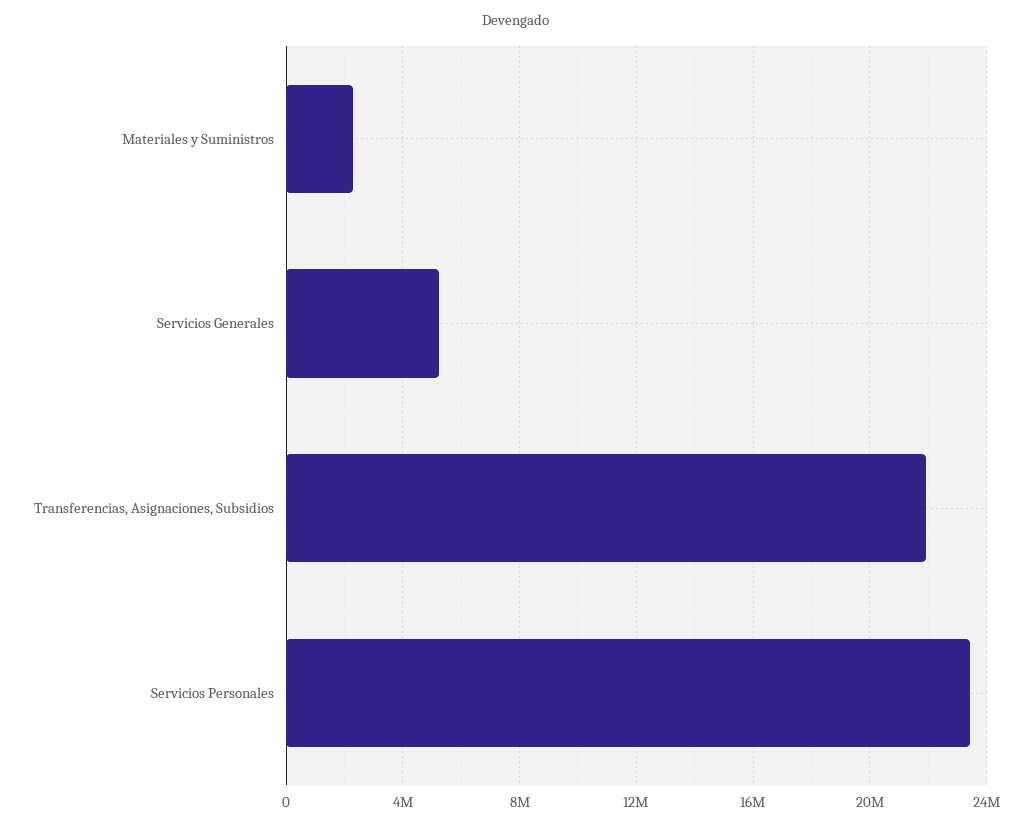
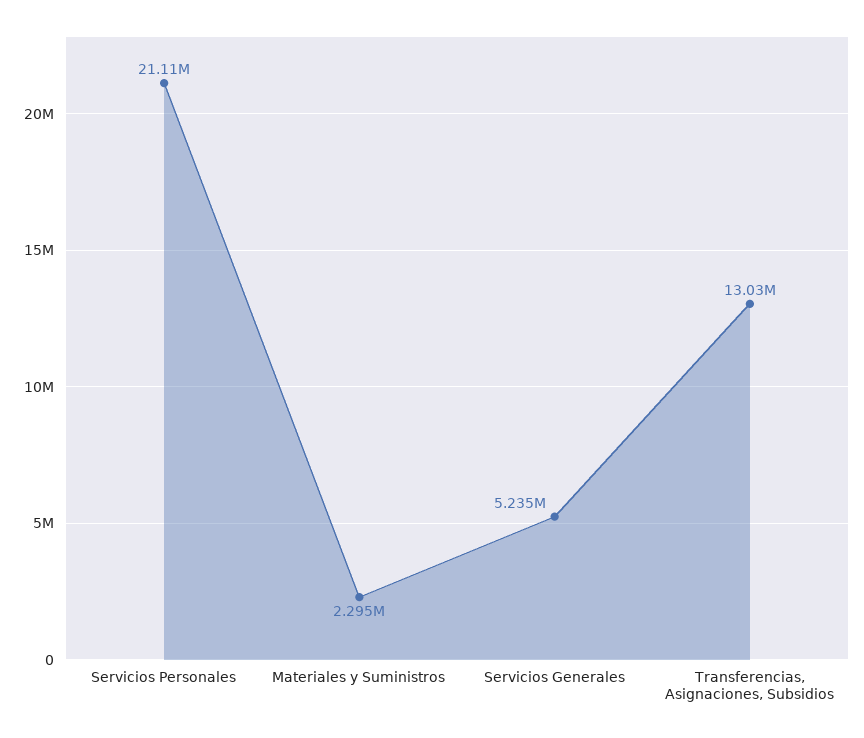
Transferencias, Asignaciones, Subsidios: 22000000 -> 13030000
Servicios Personales: 23500000 -> 21110000

